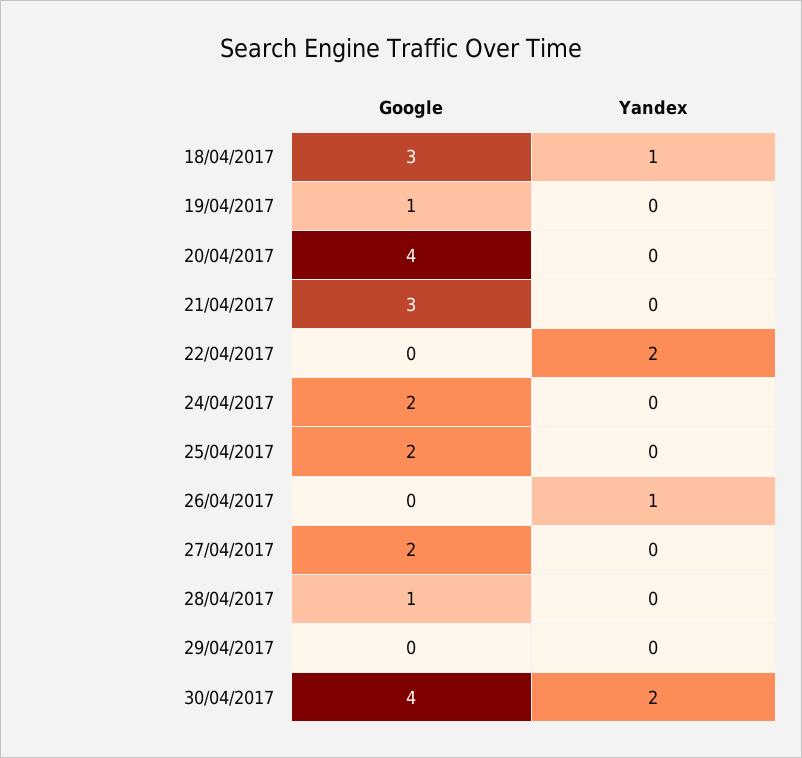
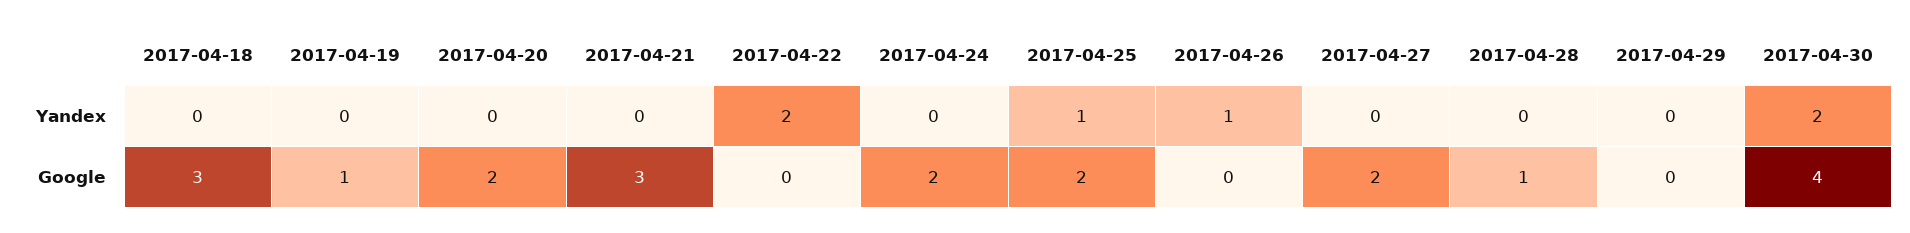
Yandex, 18/04/2017: 1 -> 0
Google, 20/04/2017: 4 -> 2
Yandex, 25/04/2017: 0 -> 1

